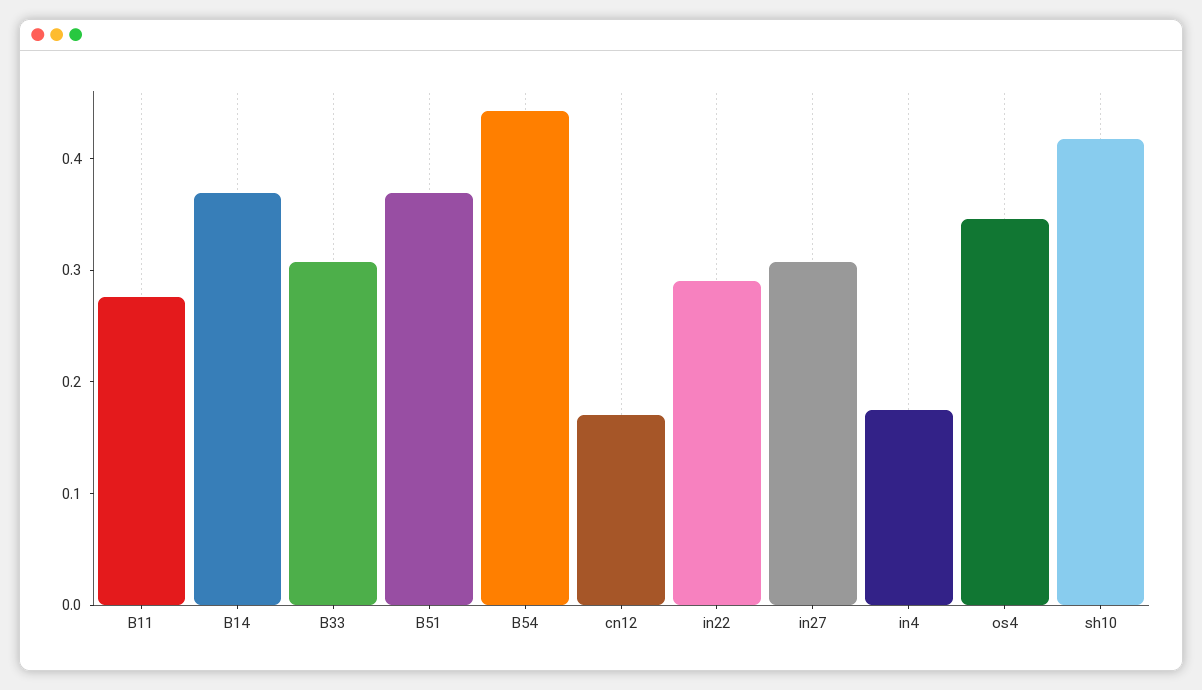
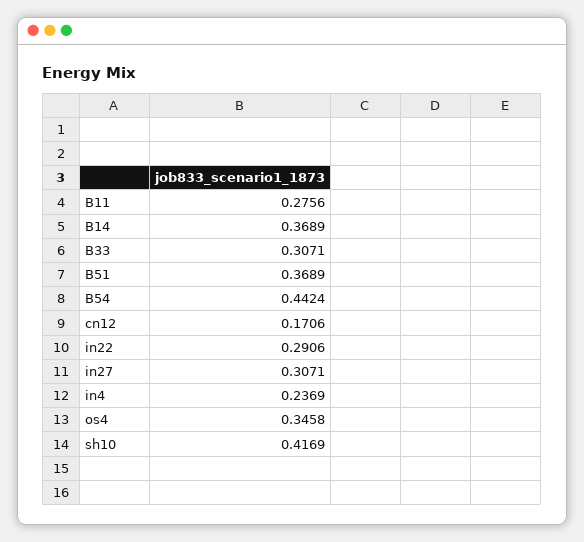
in4: 0.18 -> 0.2369

